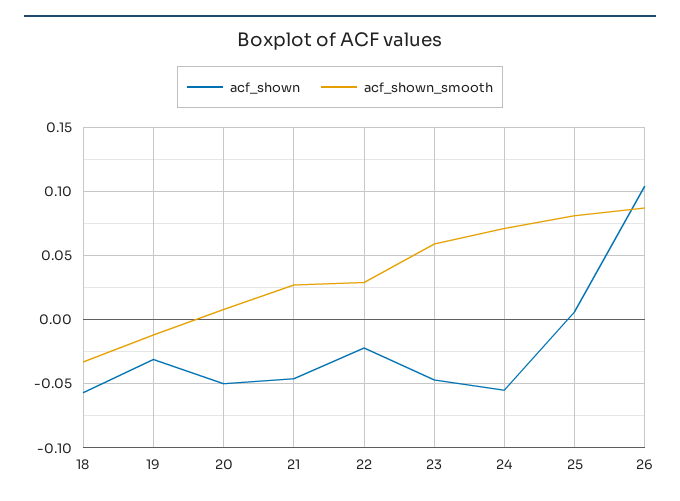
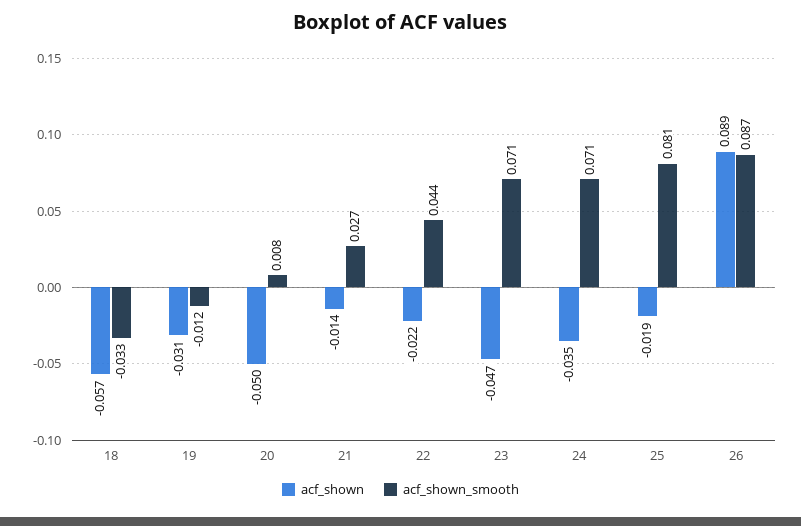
acf_shown, 21: -0.045 -> -0.014
acf_shown_smooth, 22: 0.03 -> 0.044
acf_shown_smooth, 23: 0.06 -> 0.071
acf_shown, 24: -0.055 -> -0.035
acf_shown, 25: 0.005 -> -0.019
acf_shown, 26: 0.105 -> 0.089

